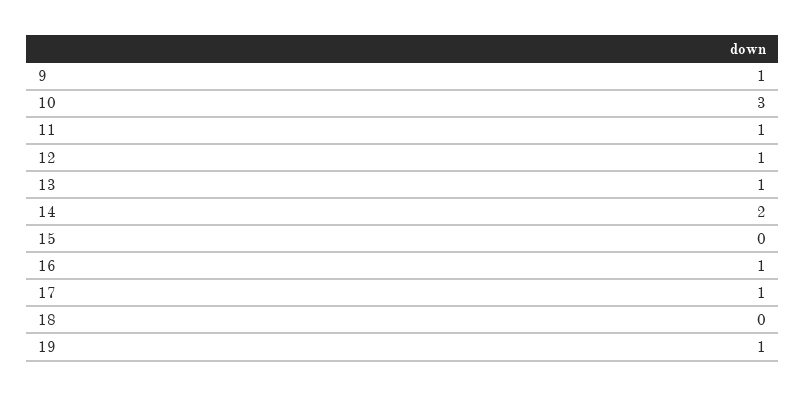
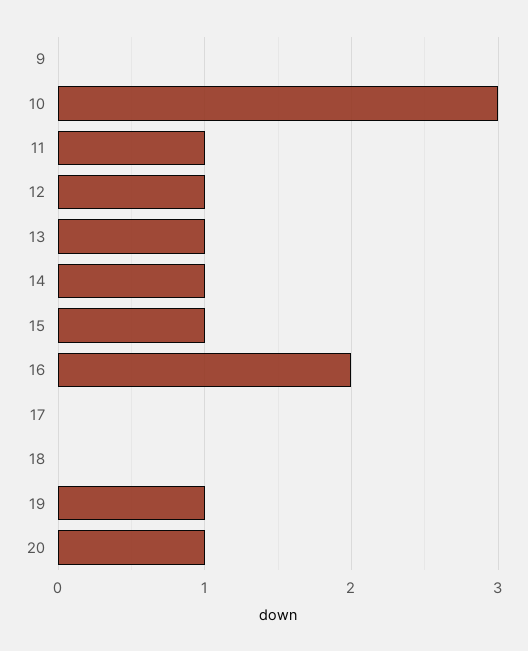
9: 1 -> 0
14: 2 -> 1
15: 0 -> 1
16: 1 -> 2
17: 1 -> 0
20: none -> 1

